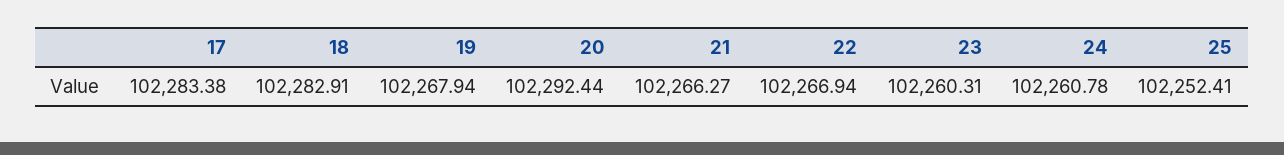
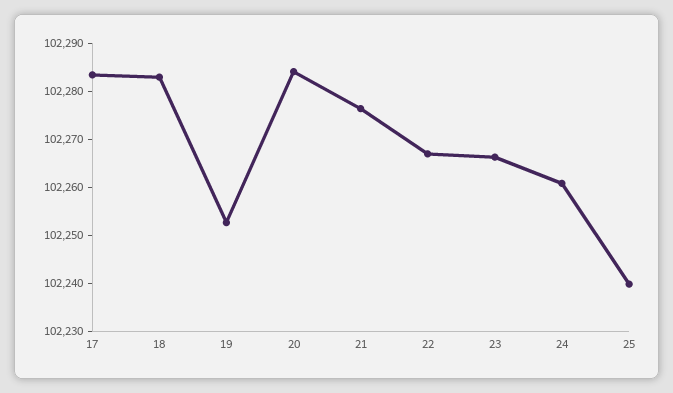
19: 102267.94 -> 102252
20: 102292.44 -> 102284
21: 102266.27 -> 102276
23: 102260.31 -> 102266
25: 102252.41 -> 102240

